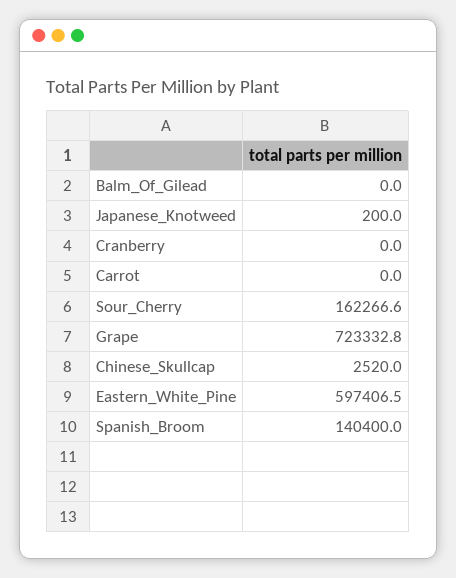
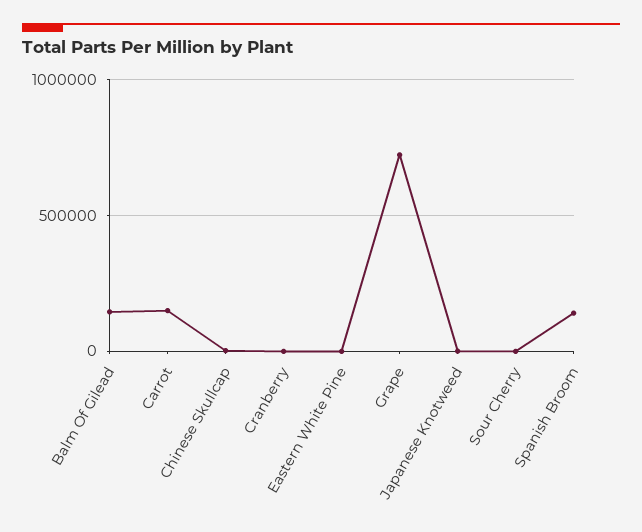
Balm_Of_Gilead: 0 -> 150000
Carrot: 0 -> 150000
Sour_Cherry: 162266.6 -> 0
Eastern_White_Pine: 597406.5 -> 0

